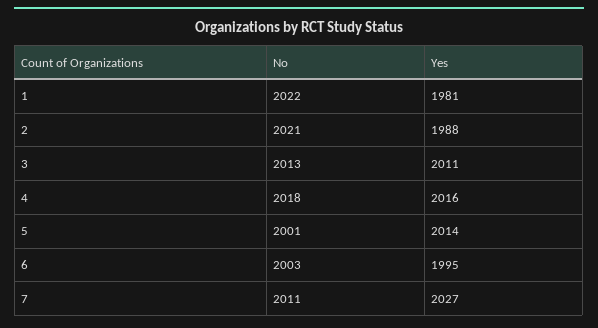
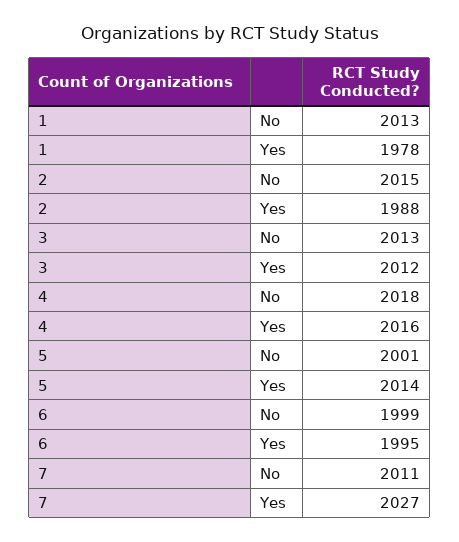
No, 1: 2022 -> 2013
Yes, 1: 1981 -> 1978
No, 2: 2021 -> 2015
Yes, 3: 2011 -> 2012
No, 6: 2003 -> 1999

